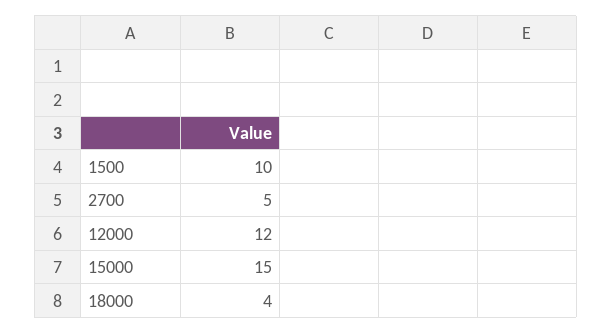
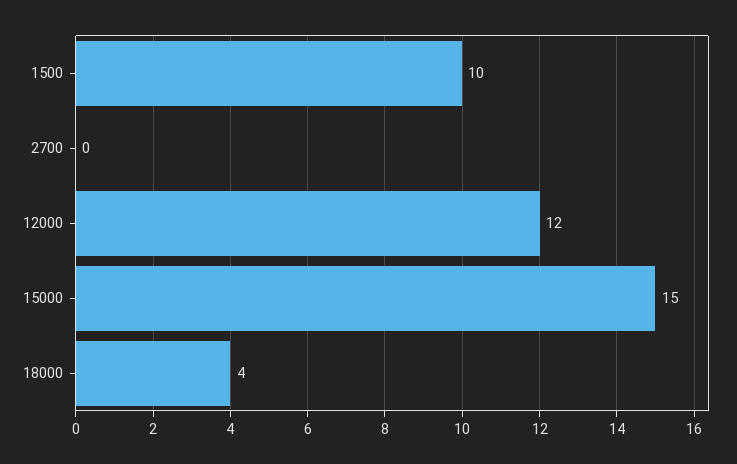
2700: 5 -> 0

